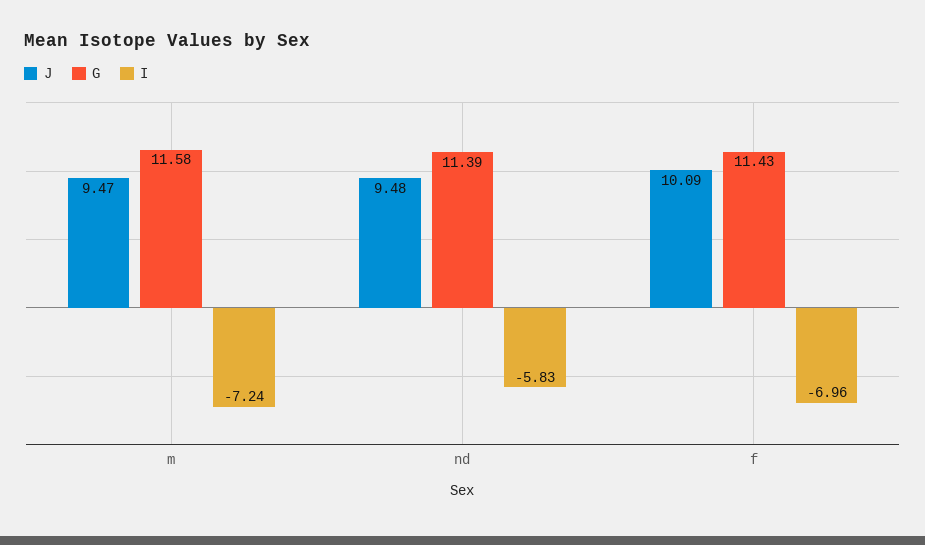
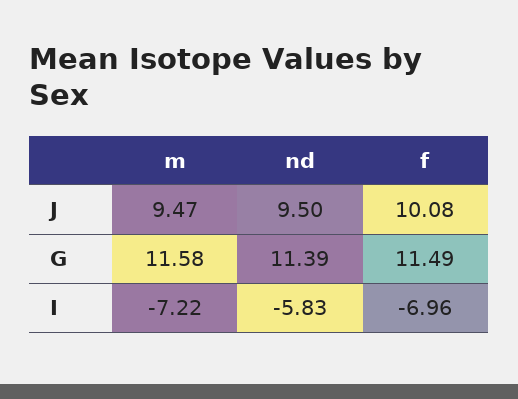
I, m: -7.24 -> -7.22
J, nd: 9.48 -> 9.5
J, f: 10.09 -> 10.08
G, f: 11.43 -> 11.49

